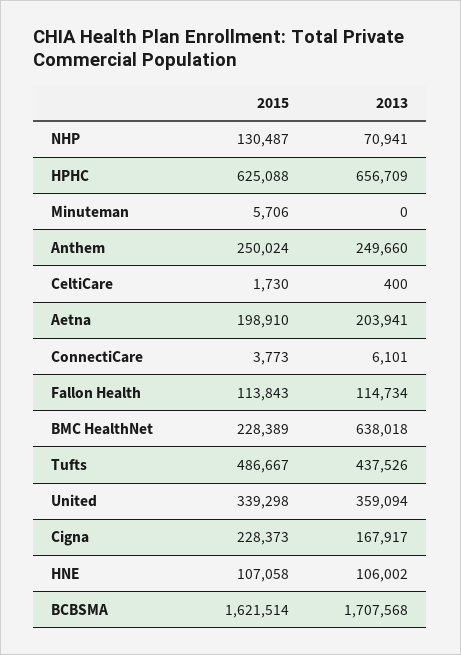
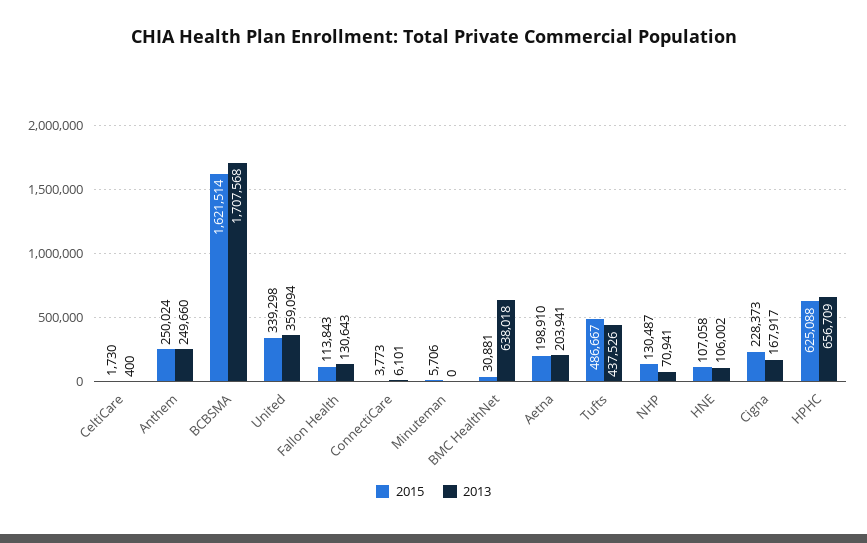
2013, Fallon Health: 114734 -> 130643
2015, BMC HealthNet: 228389 -> 30881

